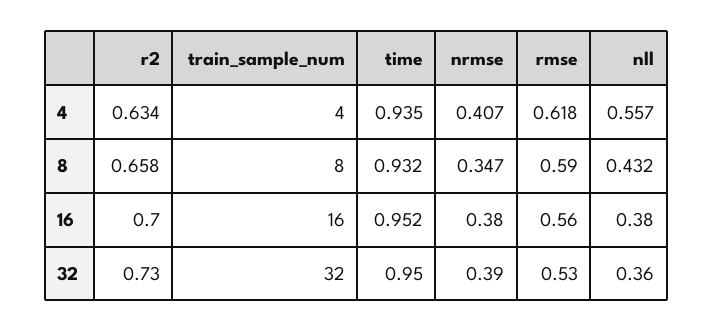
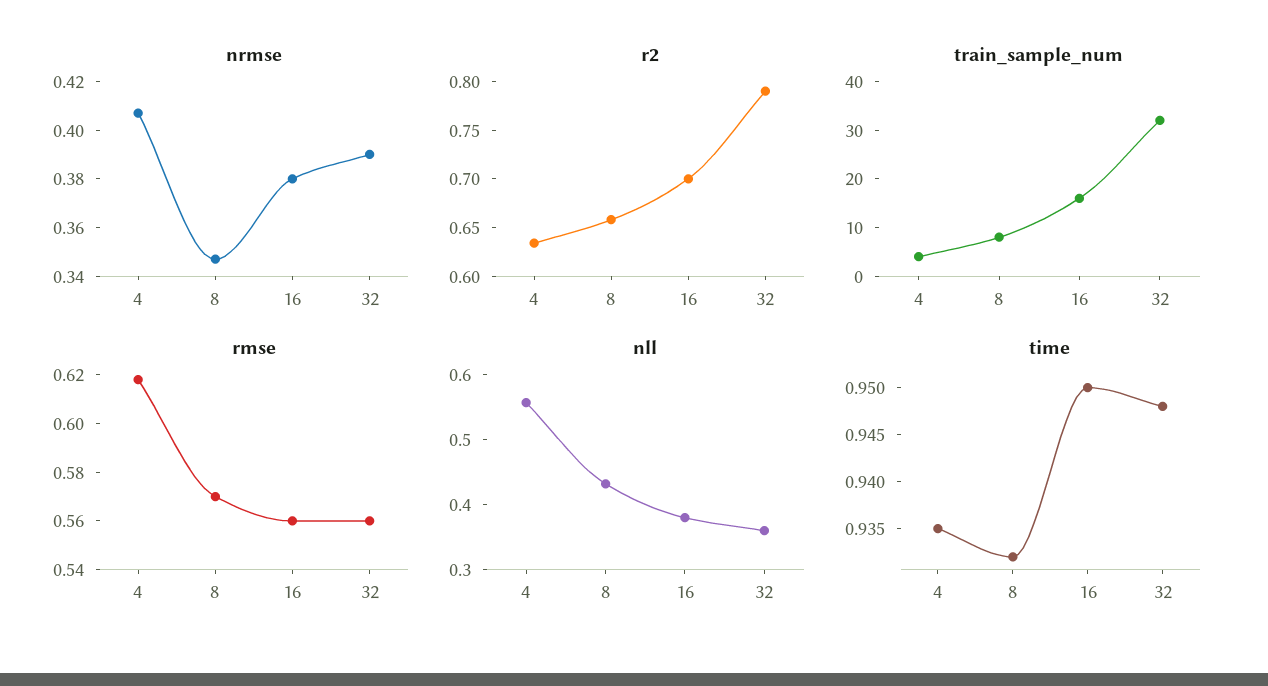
rmse, 8: 0.59 -> 0.57
time, 16: 0.952 -> 0.95
r2, 32: 0.73 -> 0.79
time, 32: 0.95 -> 0.948
rmse, 32: 0.53 -> 0.56

